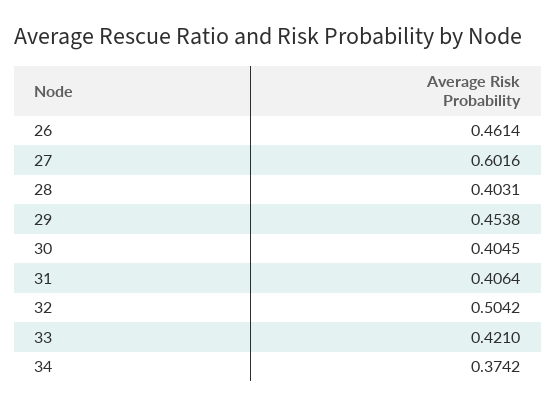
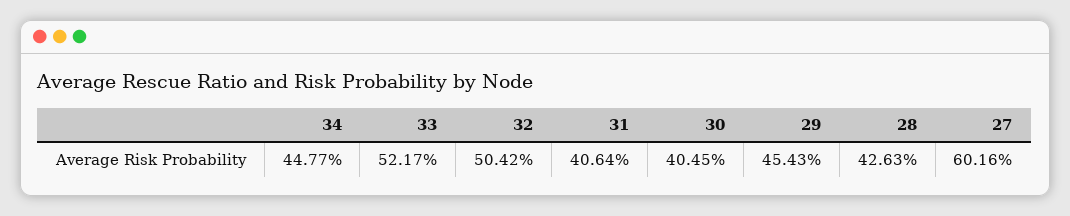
26: 0.4614 -> none
28: 0.4031 -> 0.4263
29: 0.4538 -> 0.4543
33: 0.421 -> 0.5217
34: 0.3742 -> 0.4477

